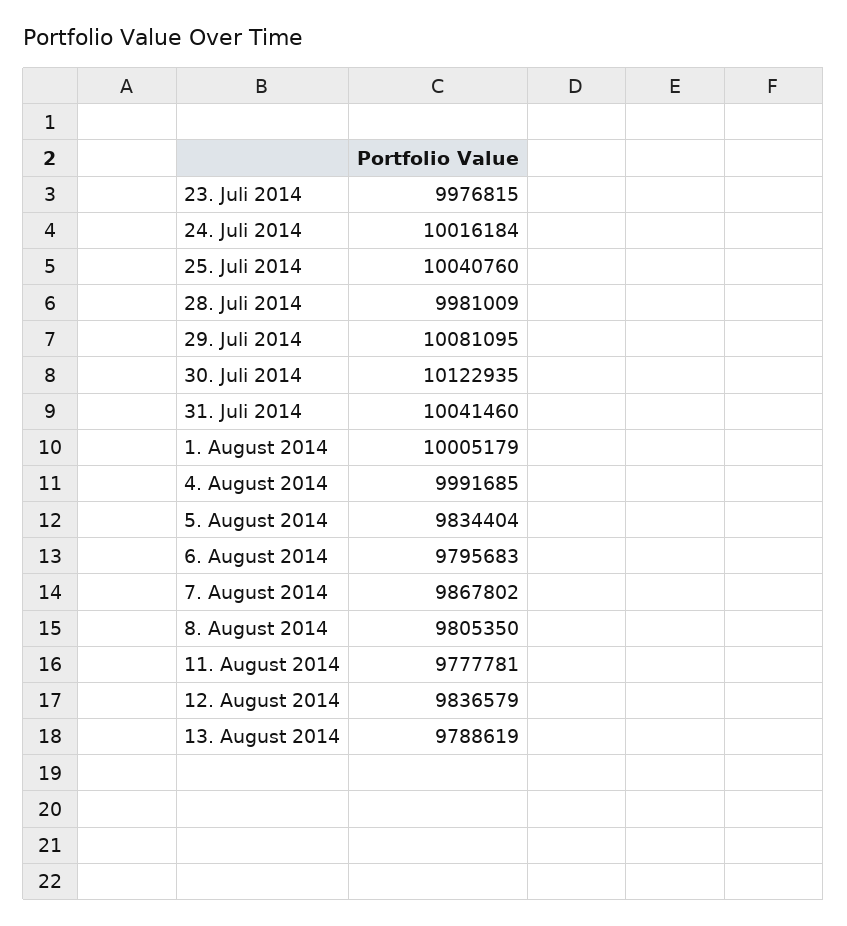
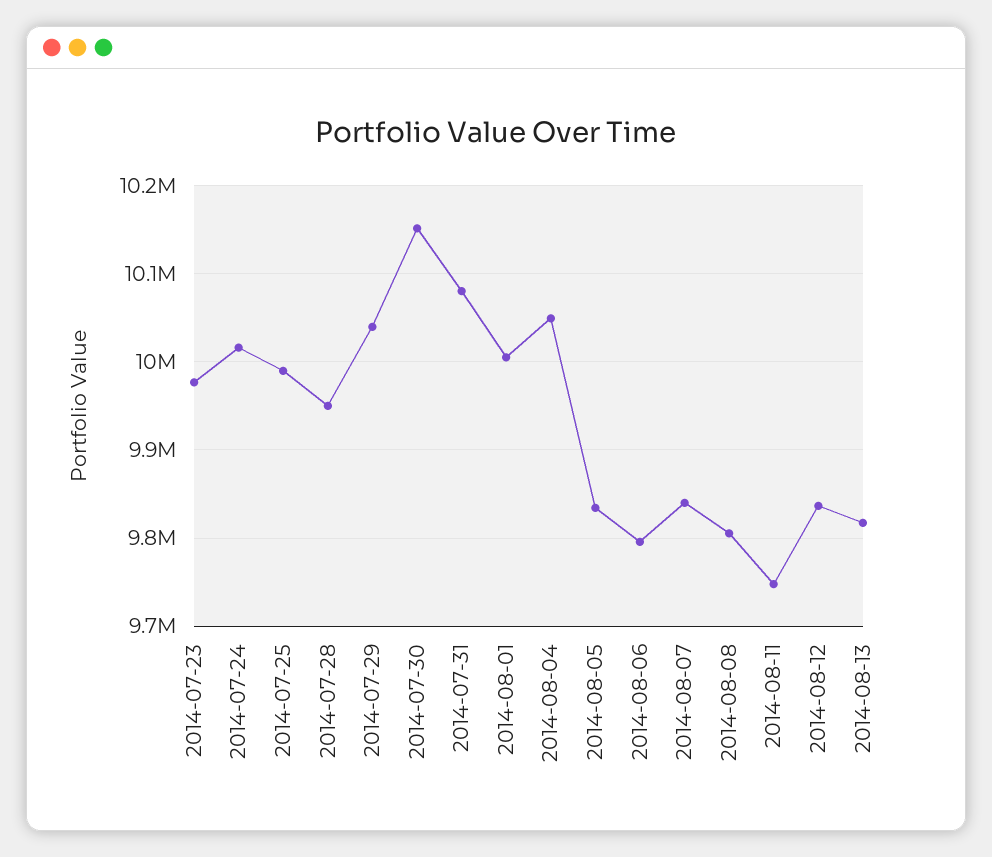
25. Juli 2014: 10040760 -> 9990000
28. Juli 2014: 9981009 -> 9950000
29. Juli 2014: 10081095 -> 10040000
30. Juli 2014: 10122935 -> 10150000
31. Juli 2014: 10041460 -> 10080000
4. August 2014: 9991685 -> 10050000
7. August 2014: 9867802 -> 9840000
11. August 2014: 9777781 -> 9750000
13. August 2014: 9788619 -> 9820000

